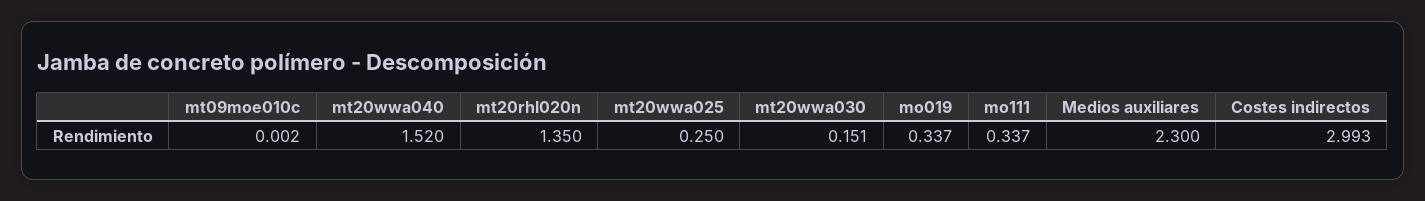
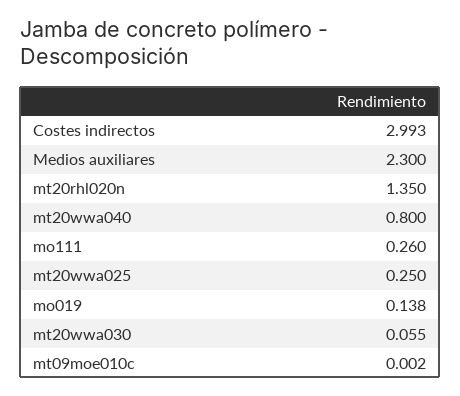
mt20wwa040: 1.52 -> 0.8
mt20wwa030: 0.151 -> 0.055
mo019: 0.337 -> 0.138
mo111: 0.337 -> 0.26

